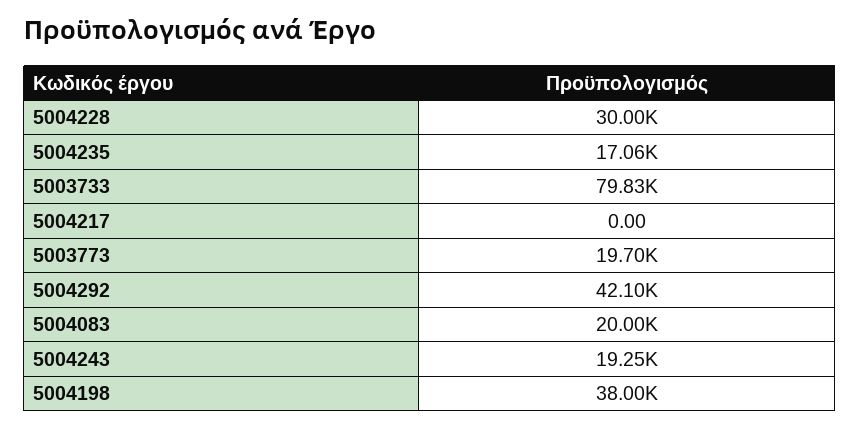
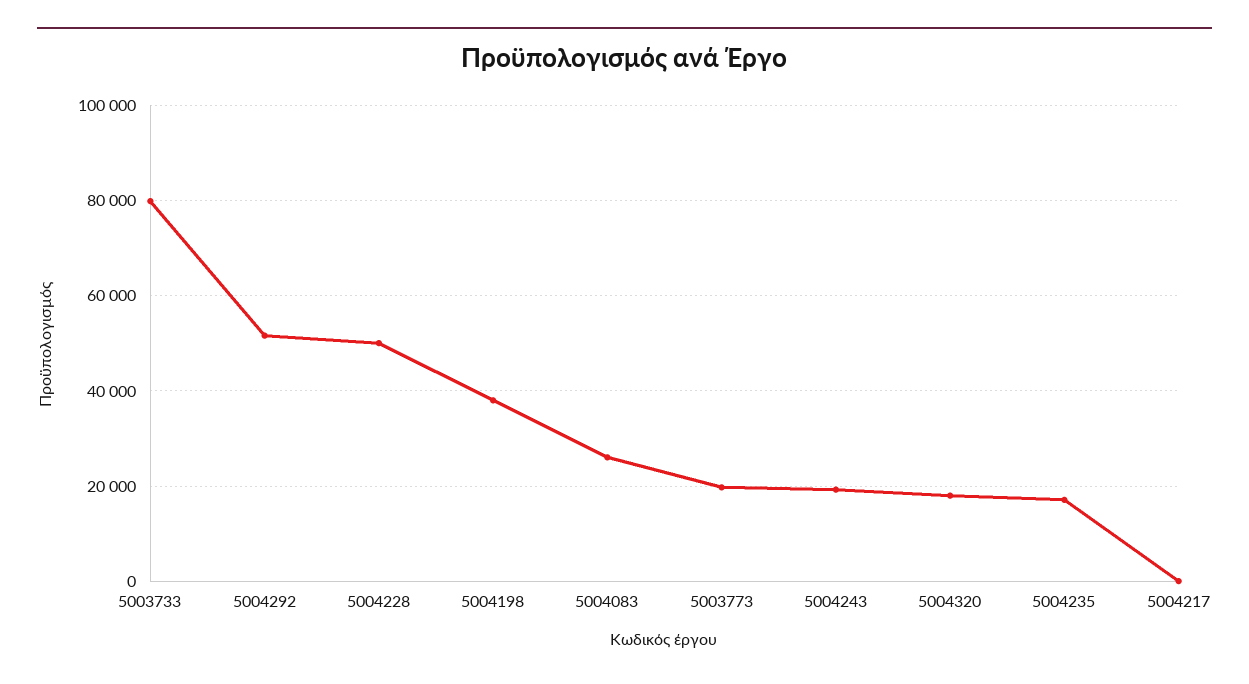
5004228: 30000 -> 50000
5004292: 42100 -> 52000
5004083: 20000 -> 26000
5004320: none -> 18000

